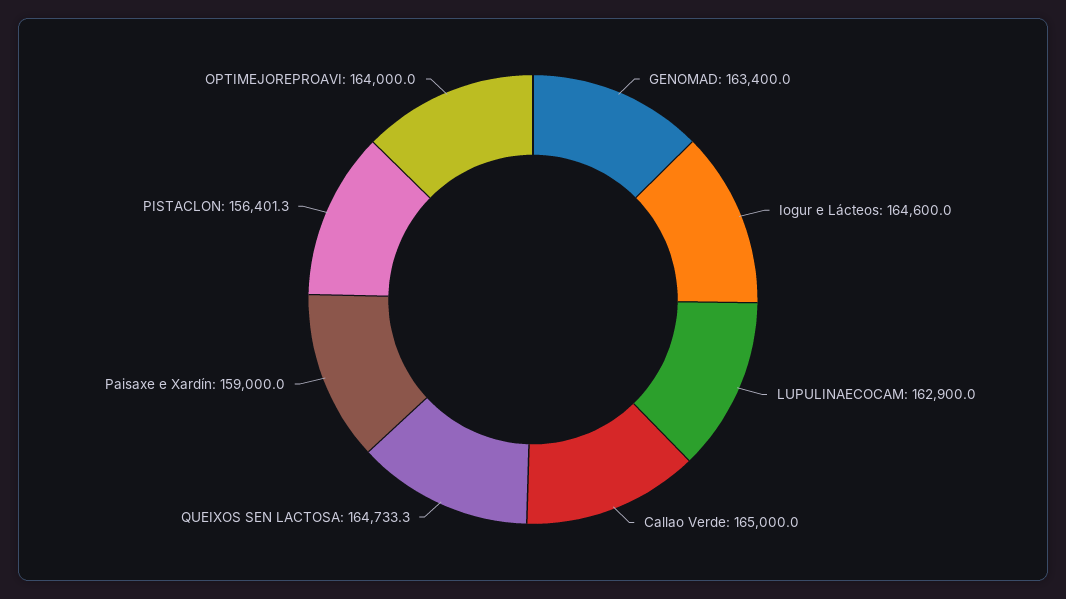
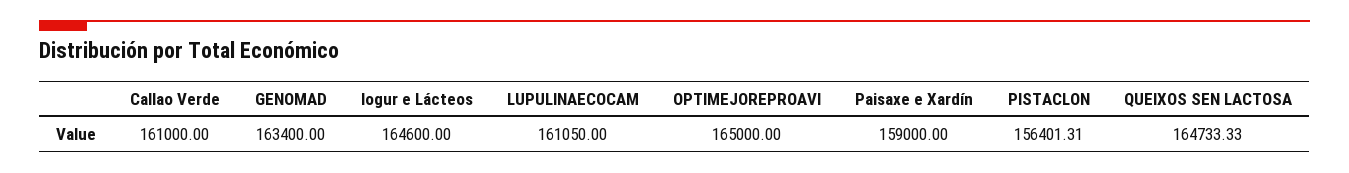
LUPULINAECOCAM: 162900 -> 161050
Callao Verde: 165000 -> 161000
OPTIMEJOREPROAVI: 164000 -> 165000

